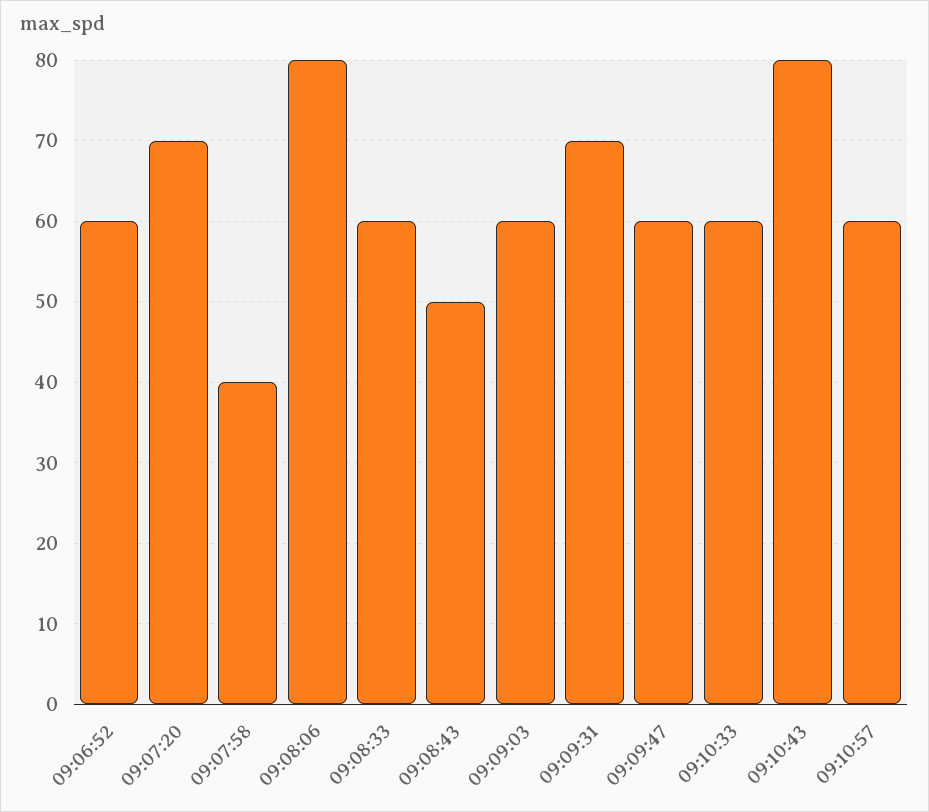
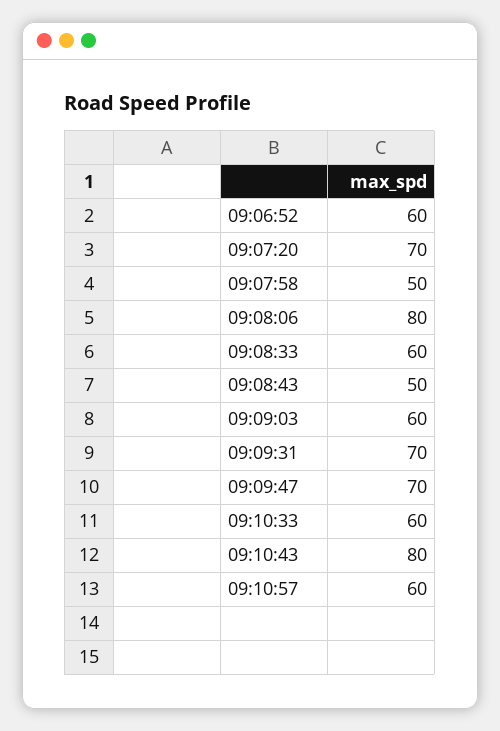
09:07:58: 40 -> 50
09:09:47: 60 -> 70

